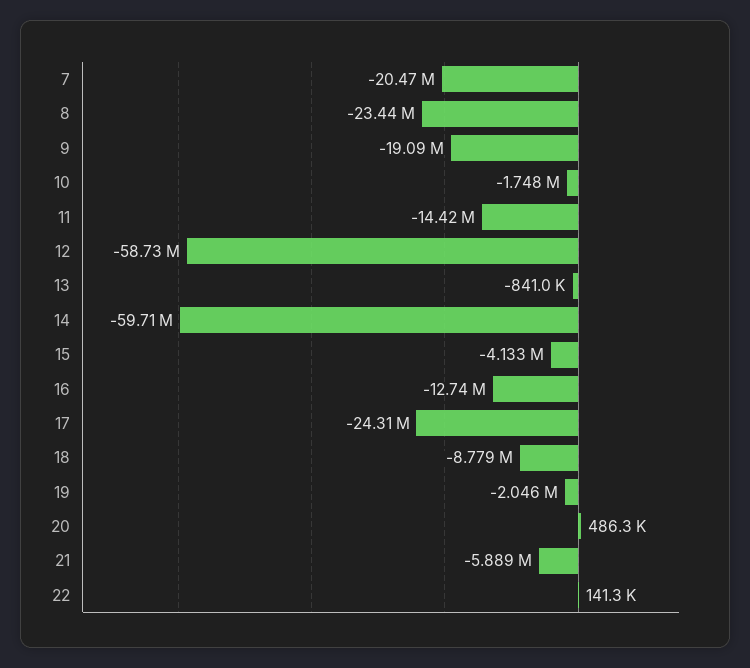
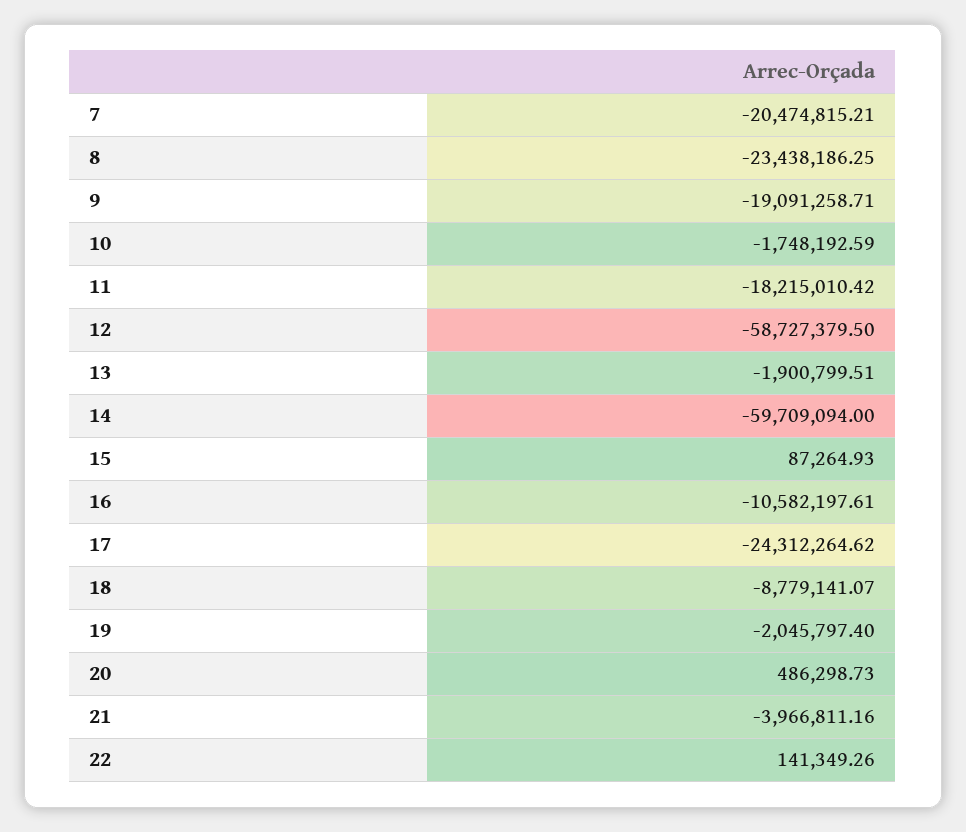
11: -14420000 -> -18215010.42
13: -841000 -> -1900799.51
15: -4133000 -> 87264.93
16: -12740000 -> -10582197.61
21: -5889000 -> -3966811.16

